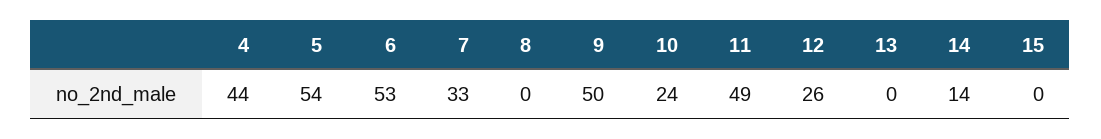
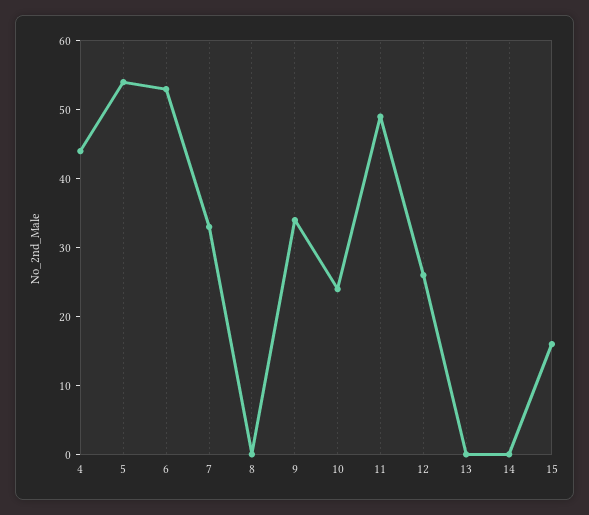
9: 50 -> 35
14: 14 -> 0
15: 0 -> 15

